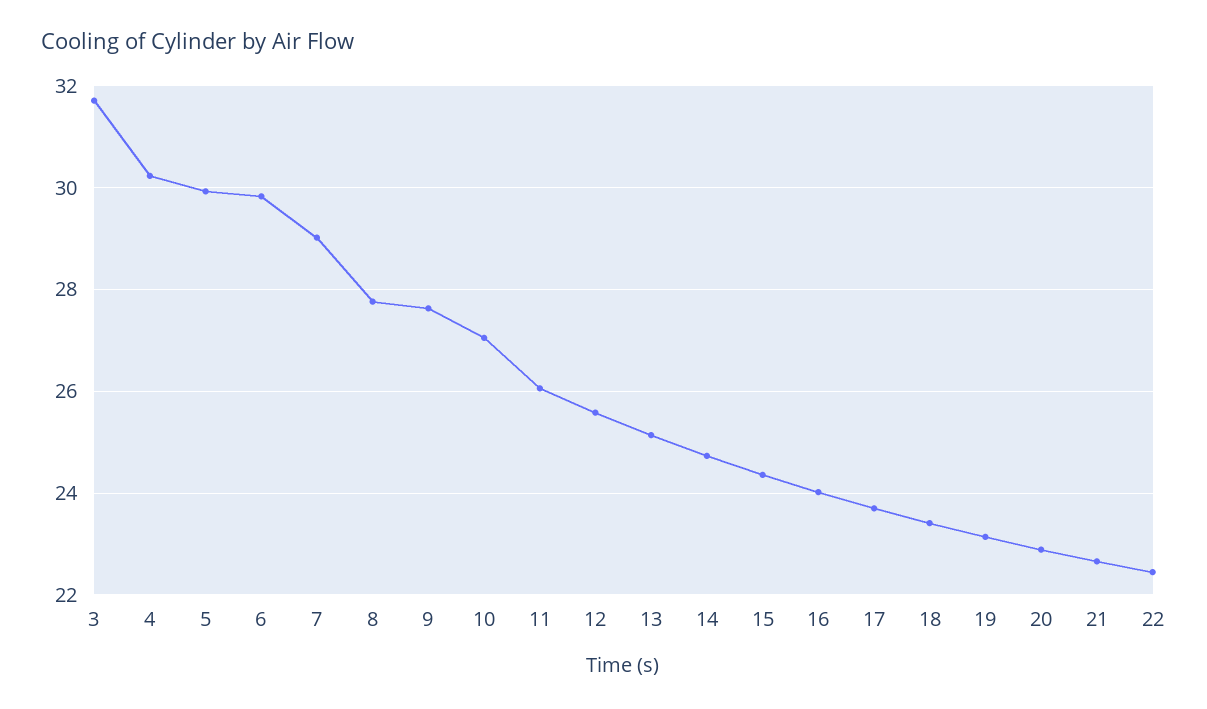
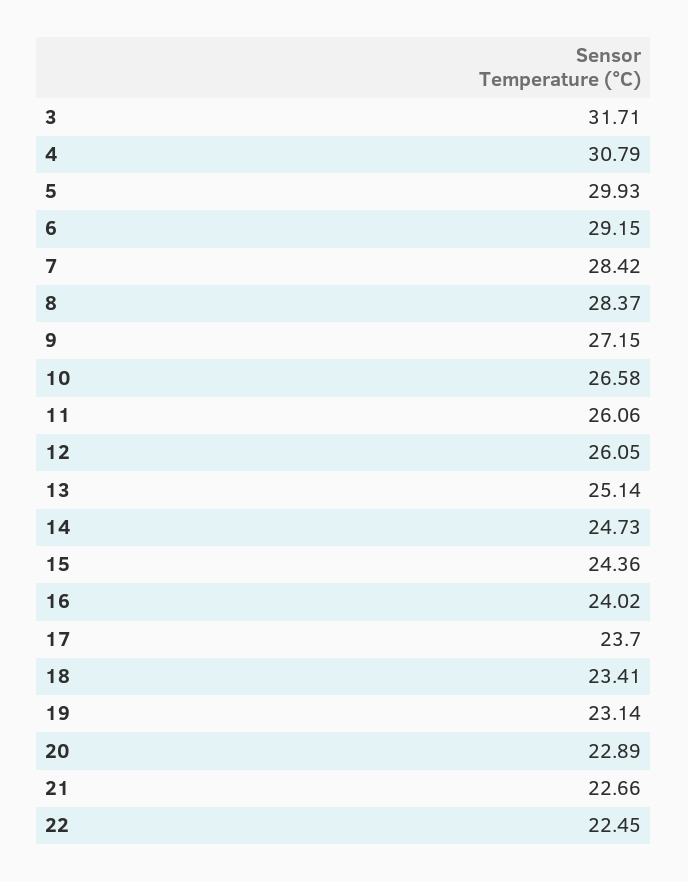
4: 30.2 -> 30.79
6: 29.8 -> 29.15
7: 29 -> 28.42
8: 27.8 -> 28.37
9: 27.6 -> 27.15
10: 27 -> 26.58
12: 25.6 -> 26.05

